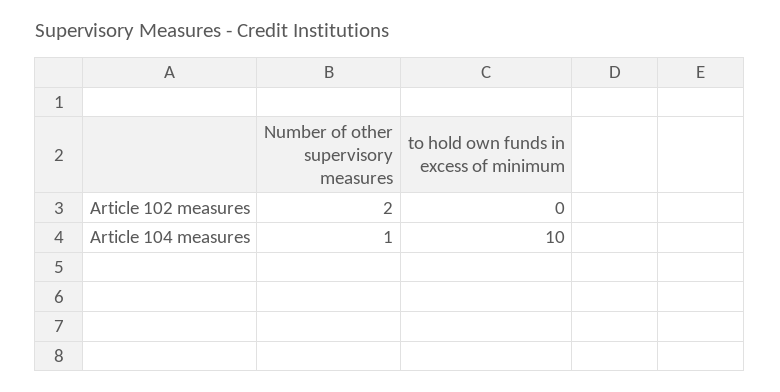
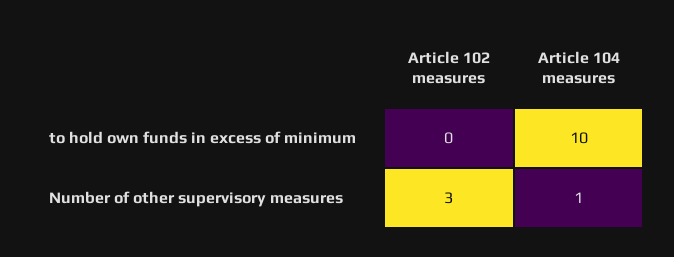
Number of other supervisory measures, Article 102 measures: 2 -> 3

